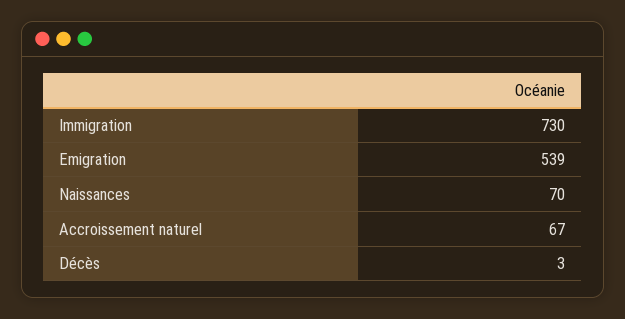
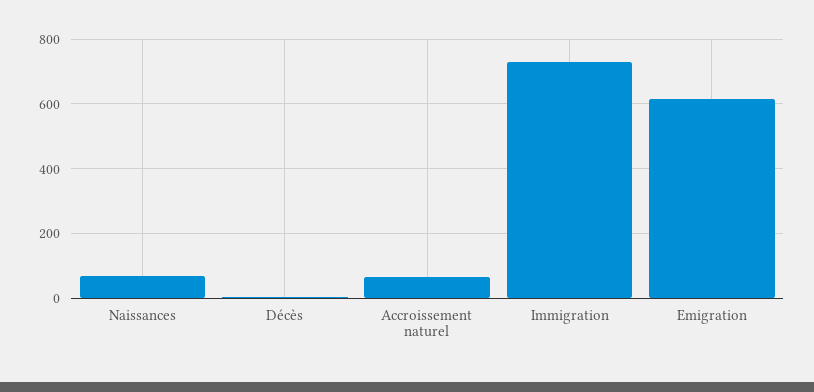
Emigration: 539 -> 620

